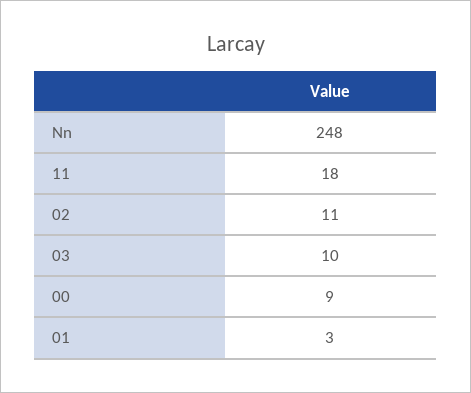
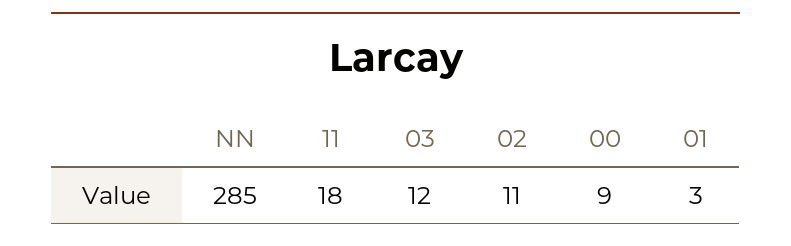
Nn: 248 -> 285
03: 10 -> 12

